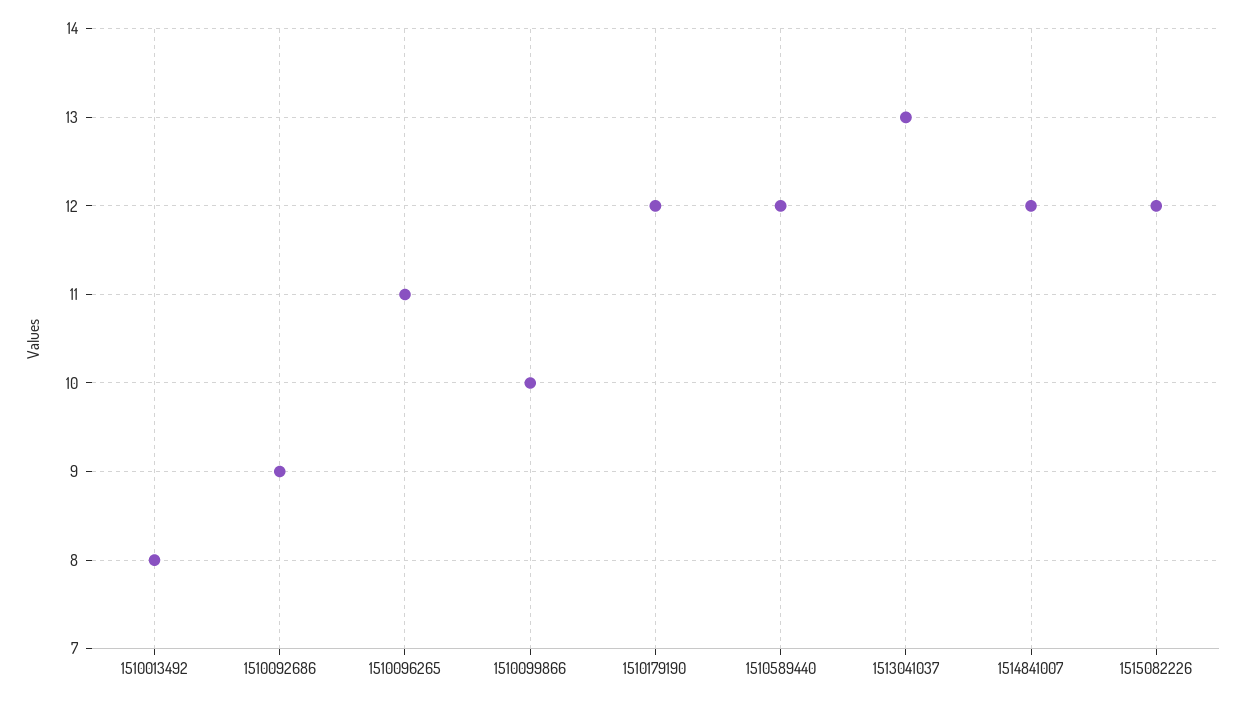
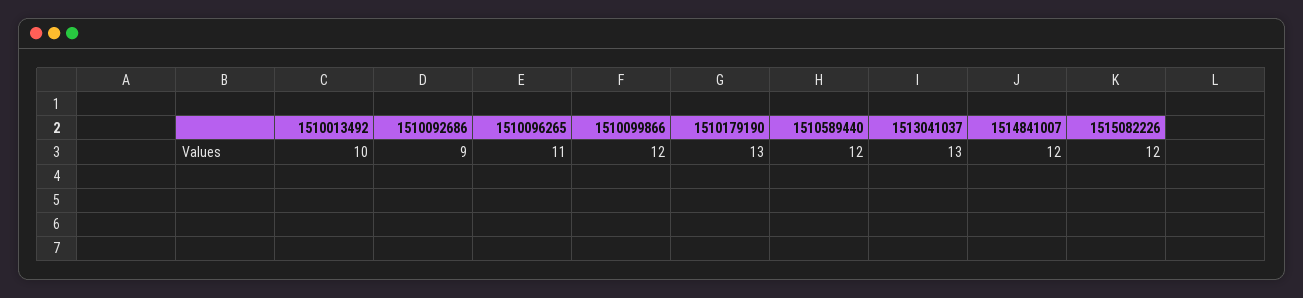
1510013492: 8 -> 10
1510099866: 10 -> 12
1510179190: 12 -> 13

